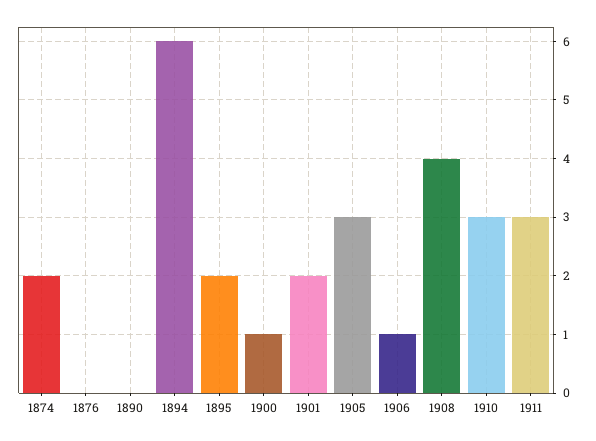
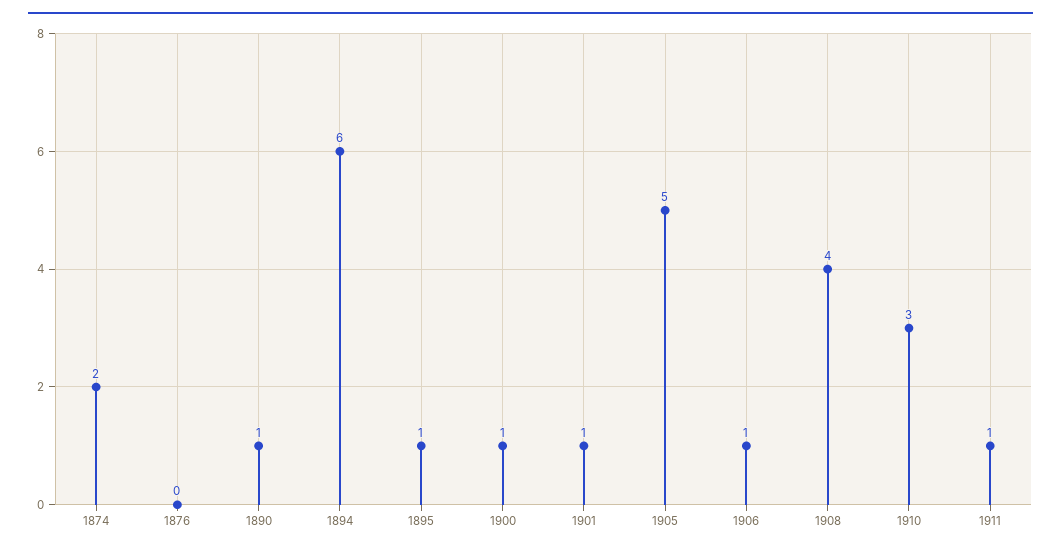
1890: 0 -> 1
1895: 2 -> 1
1901: 2 -> 1
1905: 3 -> 5
1911: 3 -> 1

